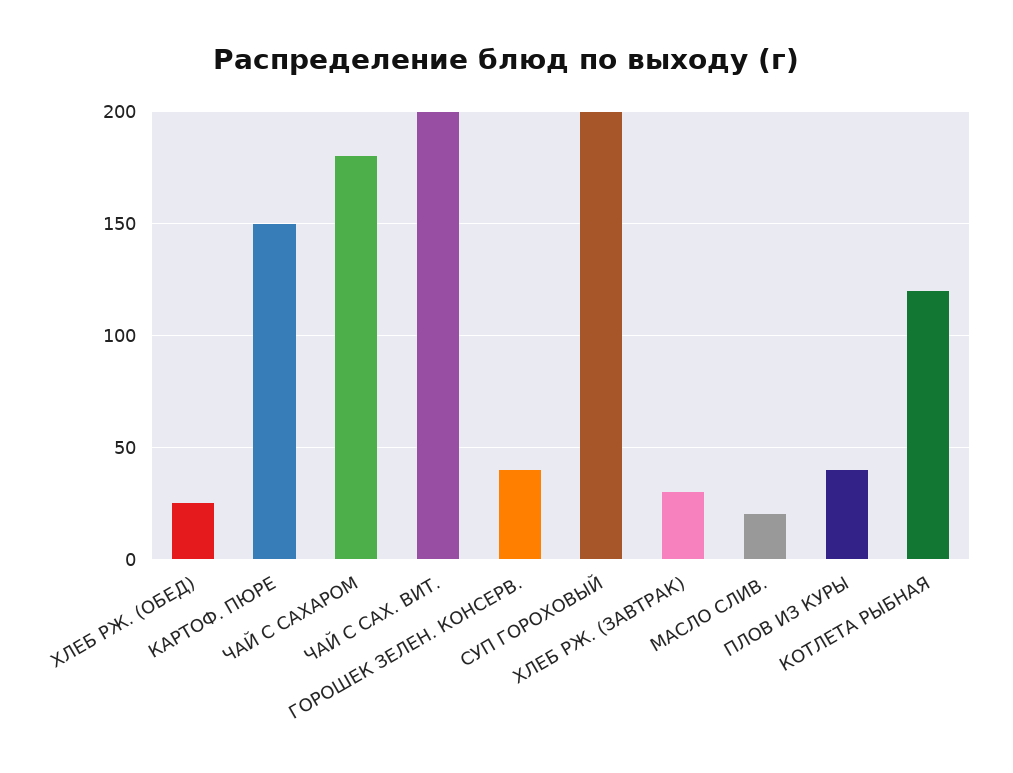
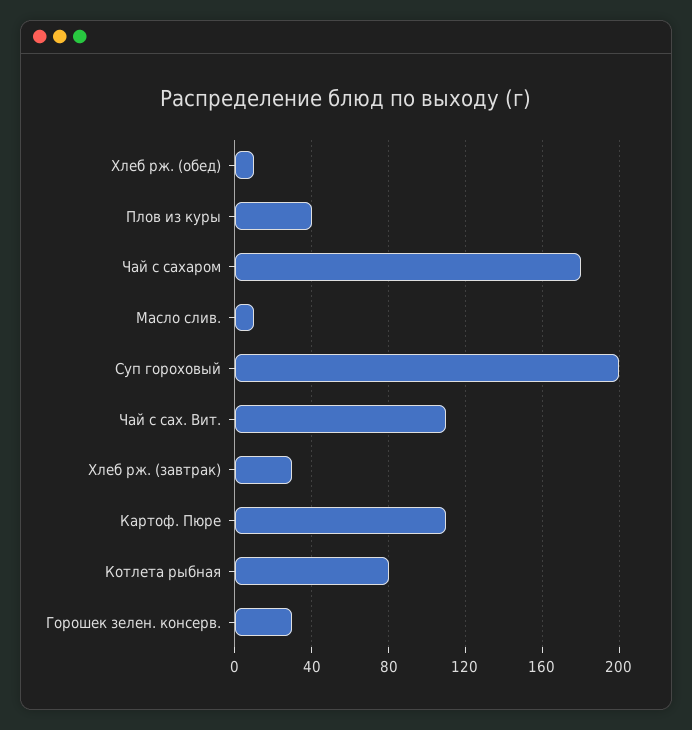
ХЛЕБ РЖ. (ОБЕД): 25 -> 10
КАРТОФ. ПЮРЕ: 150 -> 110
ЧАЙ С САХ. ВИТ.: 200 -> 110
ГОРОШЕК ЗЕЛЕН. КОНСЕРВ.: 40 -> 30
МАСЛО СЛИВ.: 20 -> 10
КОТЛЕТА РЫБНАЯ: 120 -> 80

